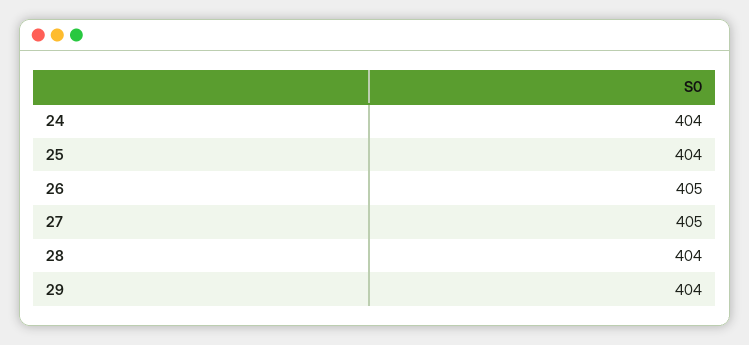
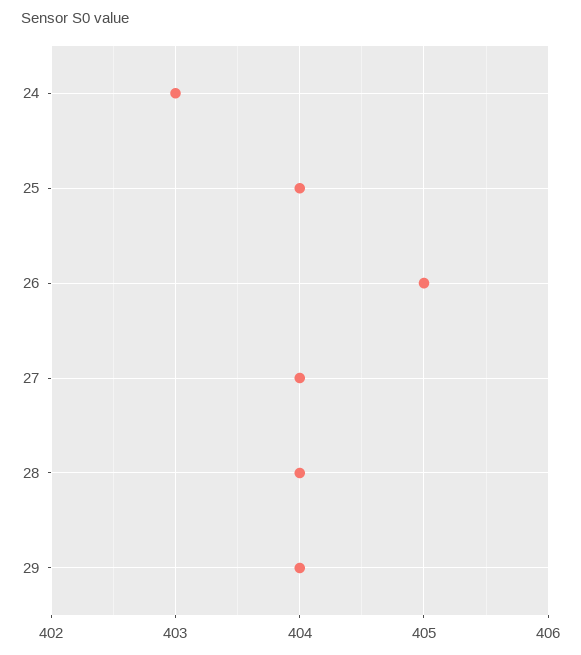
24: 404 -> 403
27: 405 -> 404

